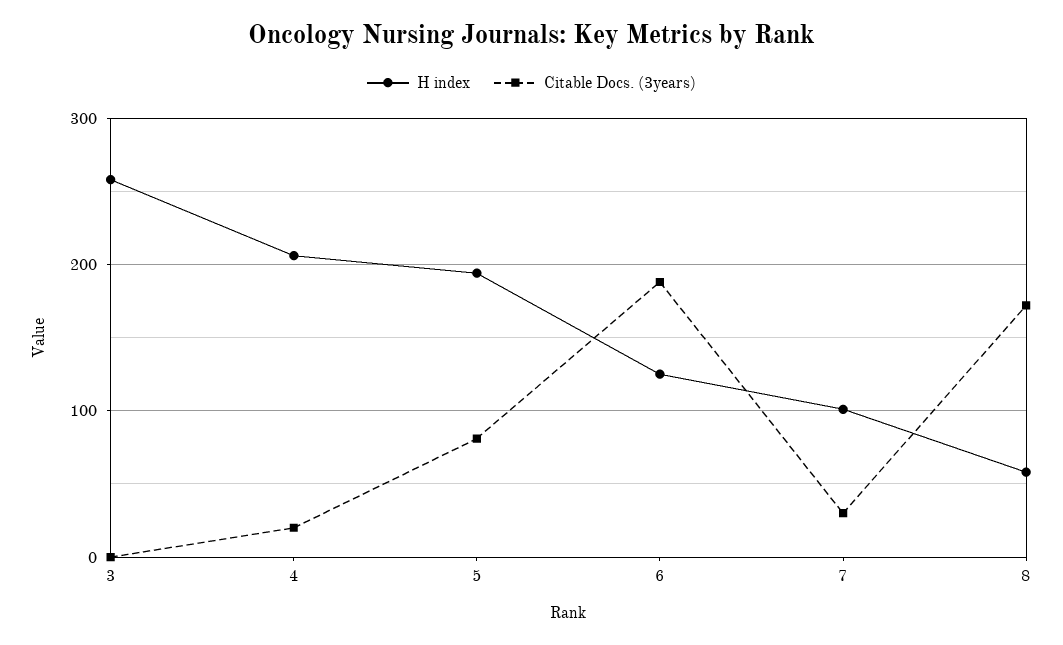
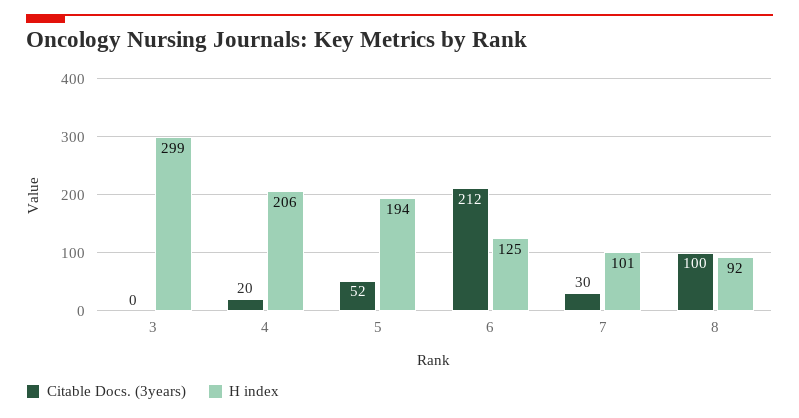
H index, 3: 260 -> 299
Citable Docs. (3years), 5: 80 -> 52
Citable Docs. (3years), 6: 190 -> 212
H index, 8: 60 -> 92
Citable Docs. (3years), 8: 170 -> 100

